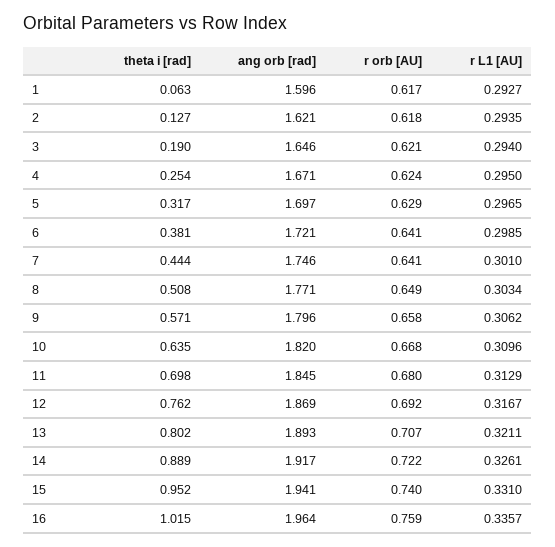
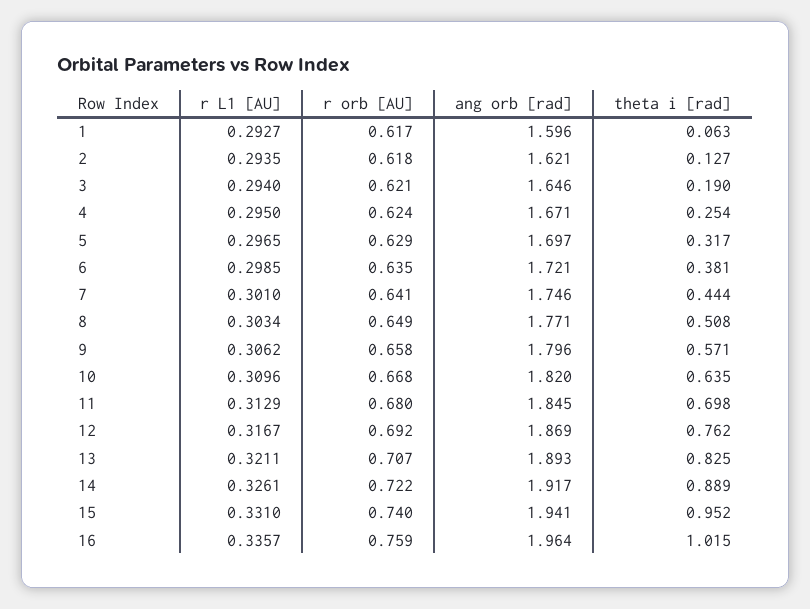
r orb [AU], 6: 0.641 -> 0.635
theta i [rad], 13: 0.802 -> 0.825

